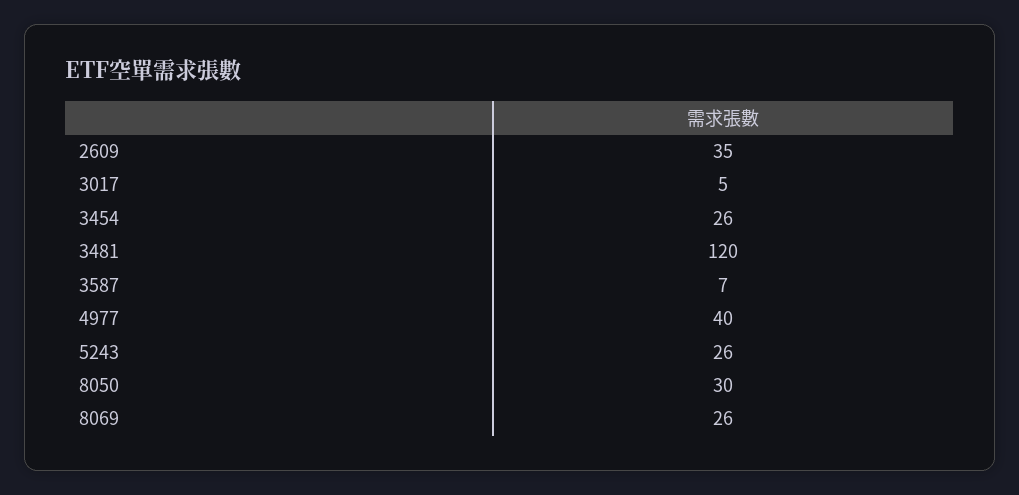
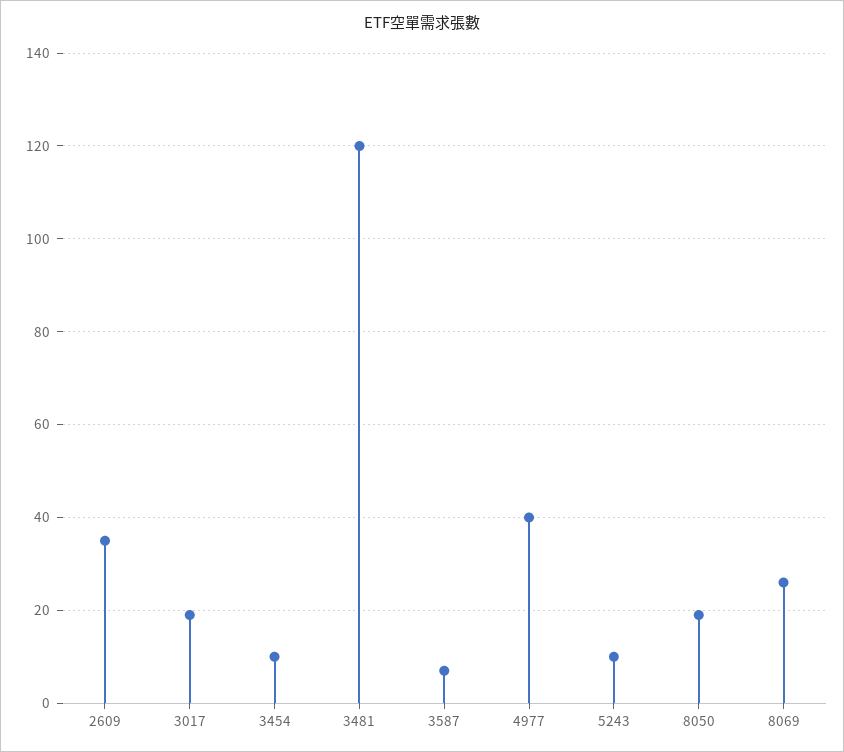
3017: 5 -> 20
3454: 26 -> 10
5243: 26 -> 10
8050: 30 -> 20

